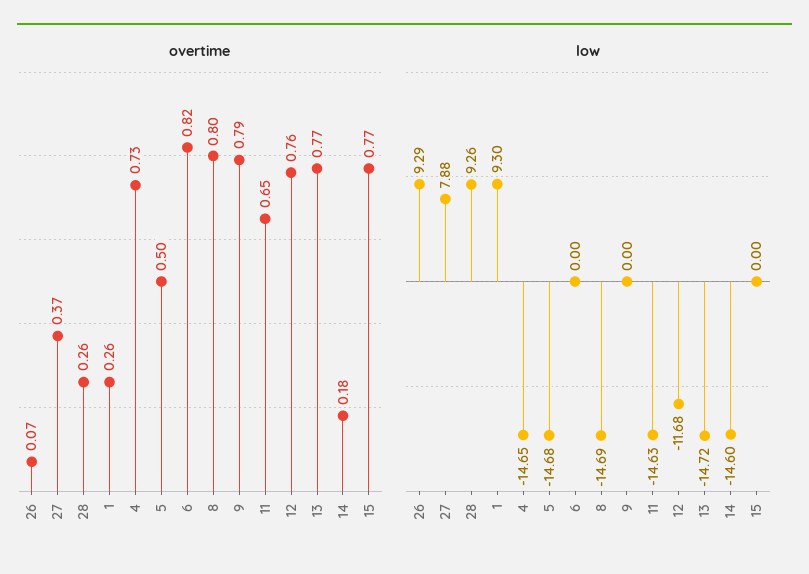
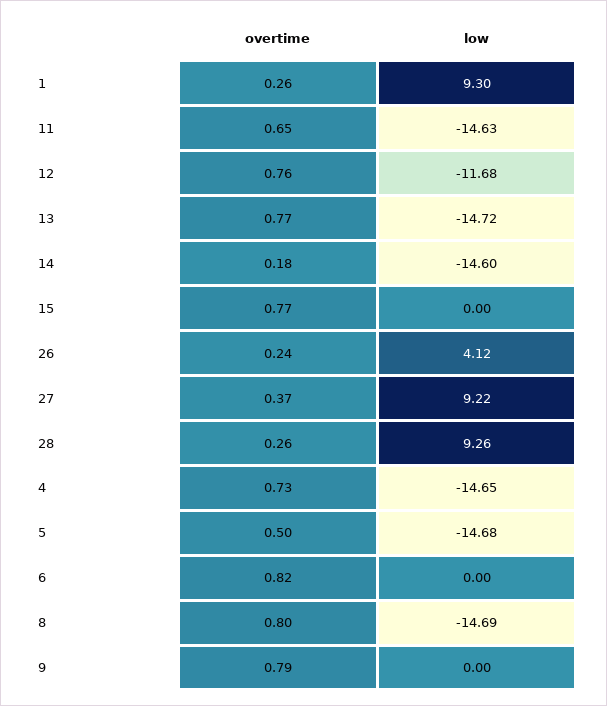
overtime, 26: 0.07 -> 0.24
low, 26: 9.29 -> 4.12
low, 27: 7.88 -> 9.22

